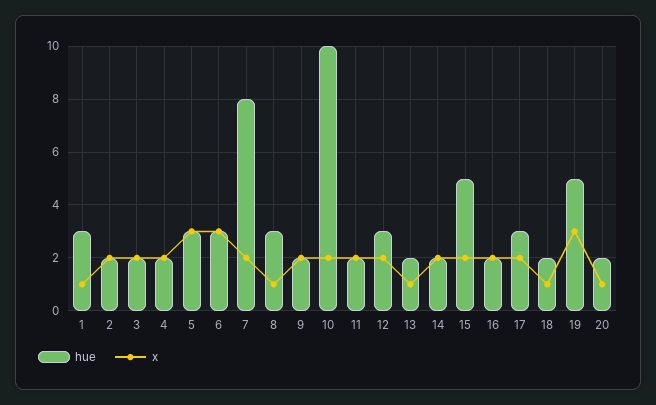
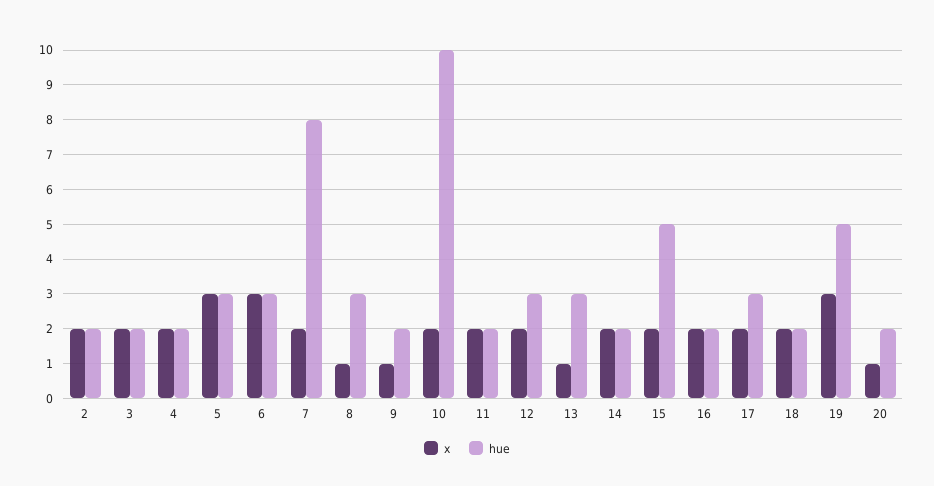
hue, 1: 3 -> none
x, 1: 1 -> none
x, 9: 2 -> 1
hue, 13: 2 -> 3
x, 18: 1 -> 2

